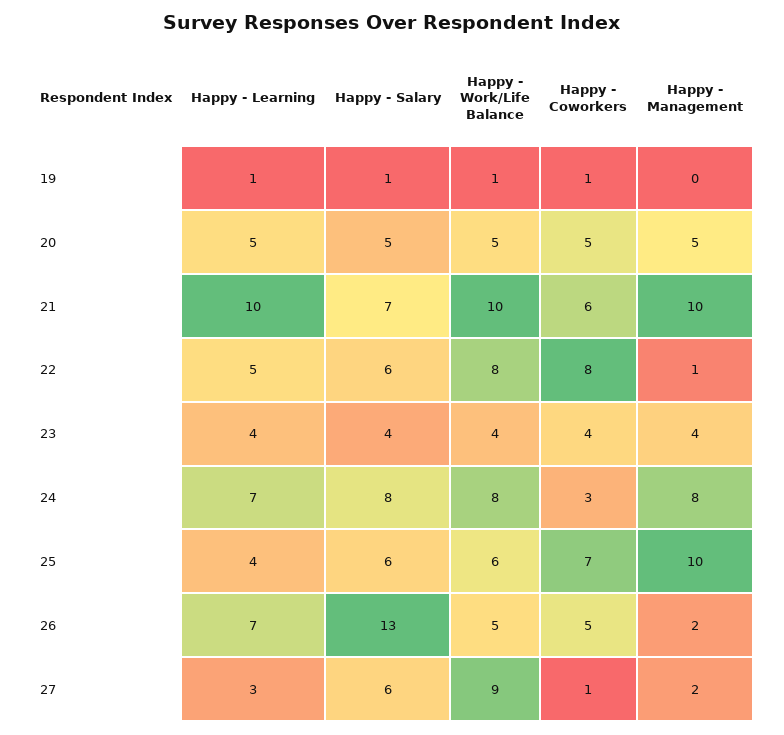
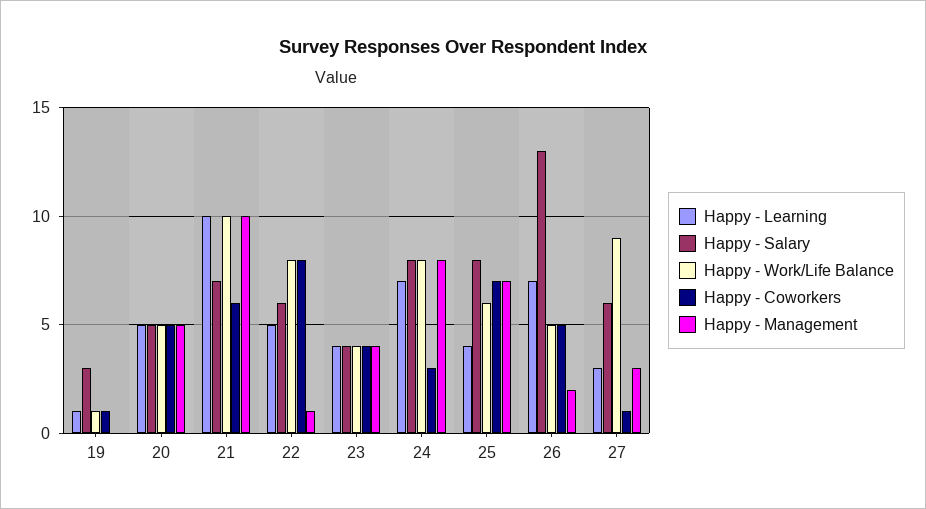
Happy - Salary, 19: 1 -> 3
Happy - Salary, 25: 6 -> 8
Happy - Management, 25: 10 -> 7
Happy - Management, 27: 2 -> 3

